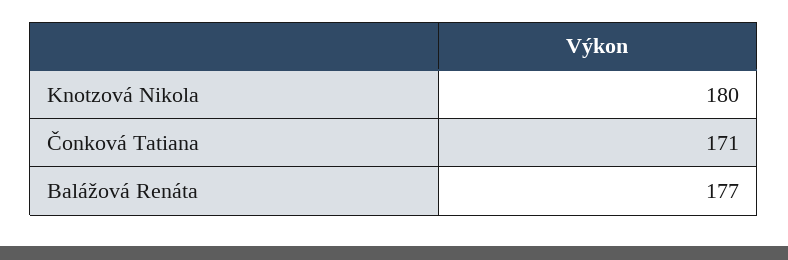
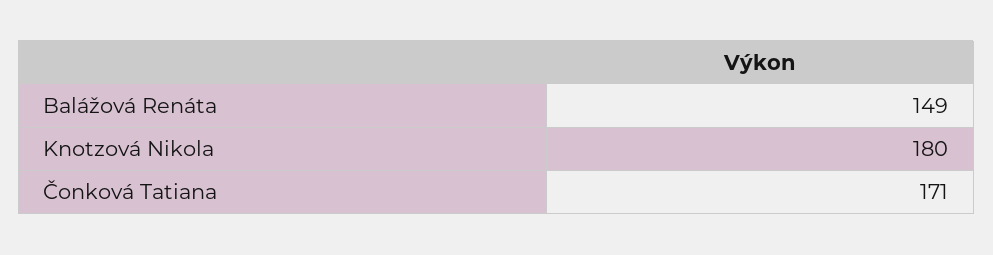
Balážová Renáta: 177 -> 149

